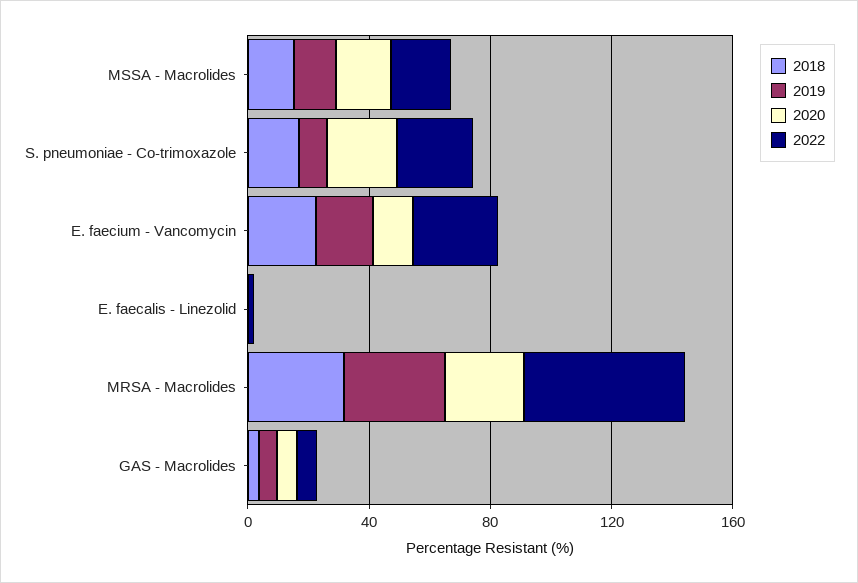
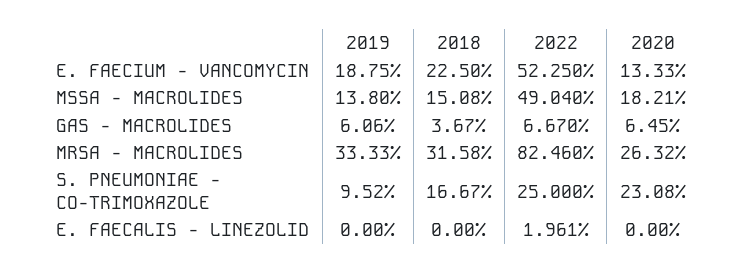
2022, MSSA - Macrolides: 20 -> 49.04
2022, E. faecium - Vancomycin: 30 -> 52.25
2022, MRSA - Macrolides: 50 -> 82.46

